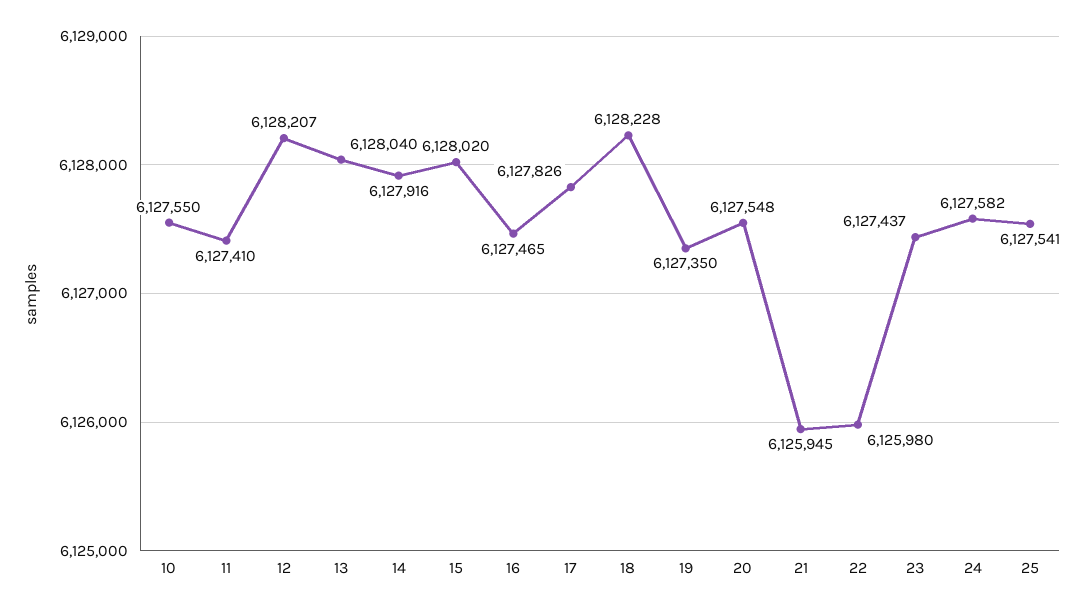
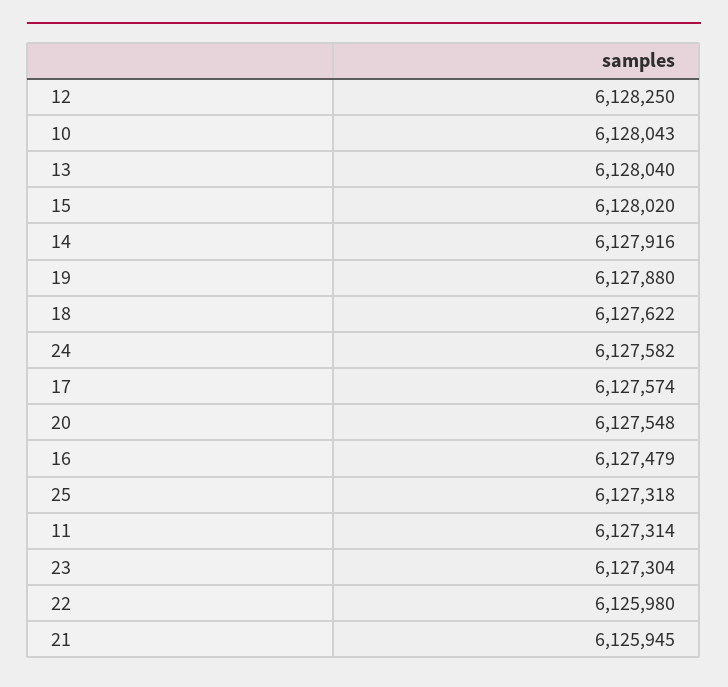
10: 6127550 -> 6128043
11: 6127410 -> 6127314
12: 6128207 -> 6128250
16: 6127465 -> 6127479
17: 6127826 -> 6127574
18: 6128228 -> 6127622
19: 6127350 -> 6127880
23: 6127437 -> 6127304
25: 6127541 -> 6127318

